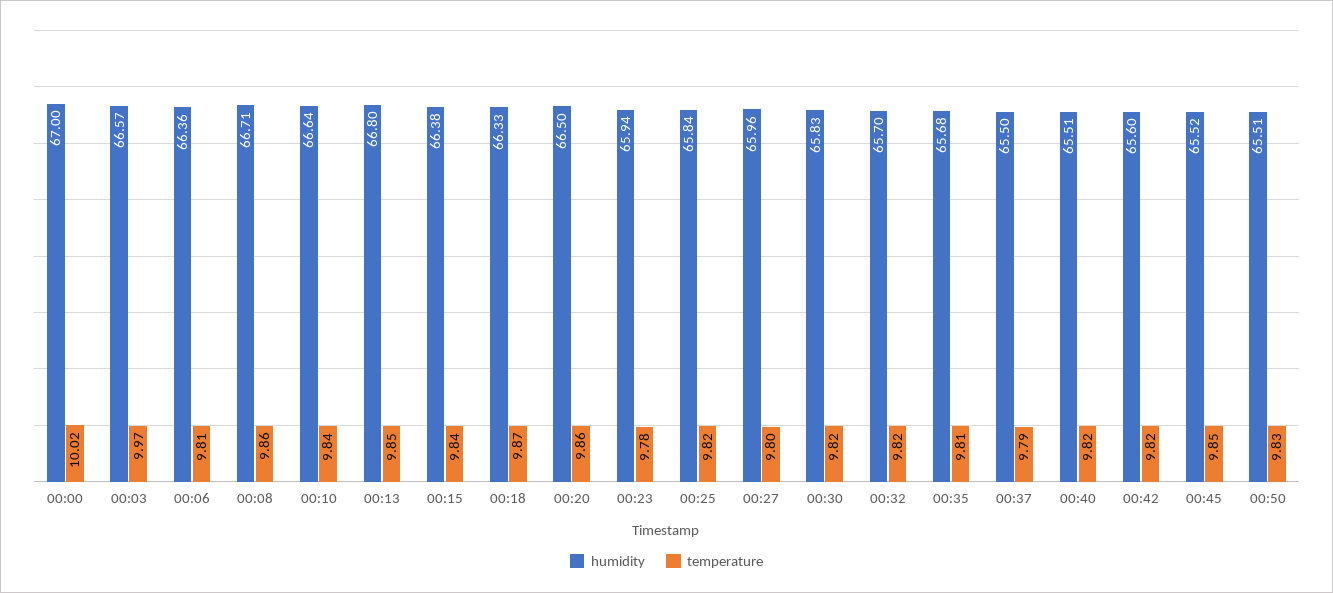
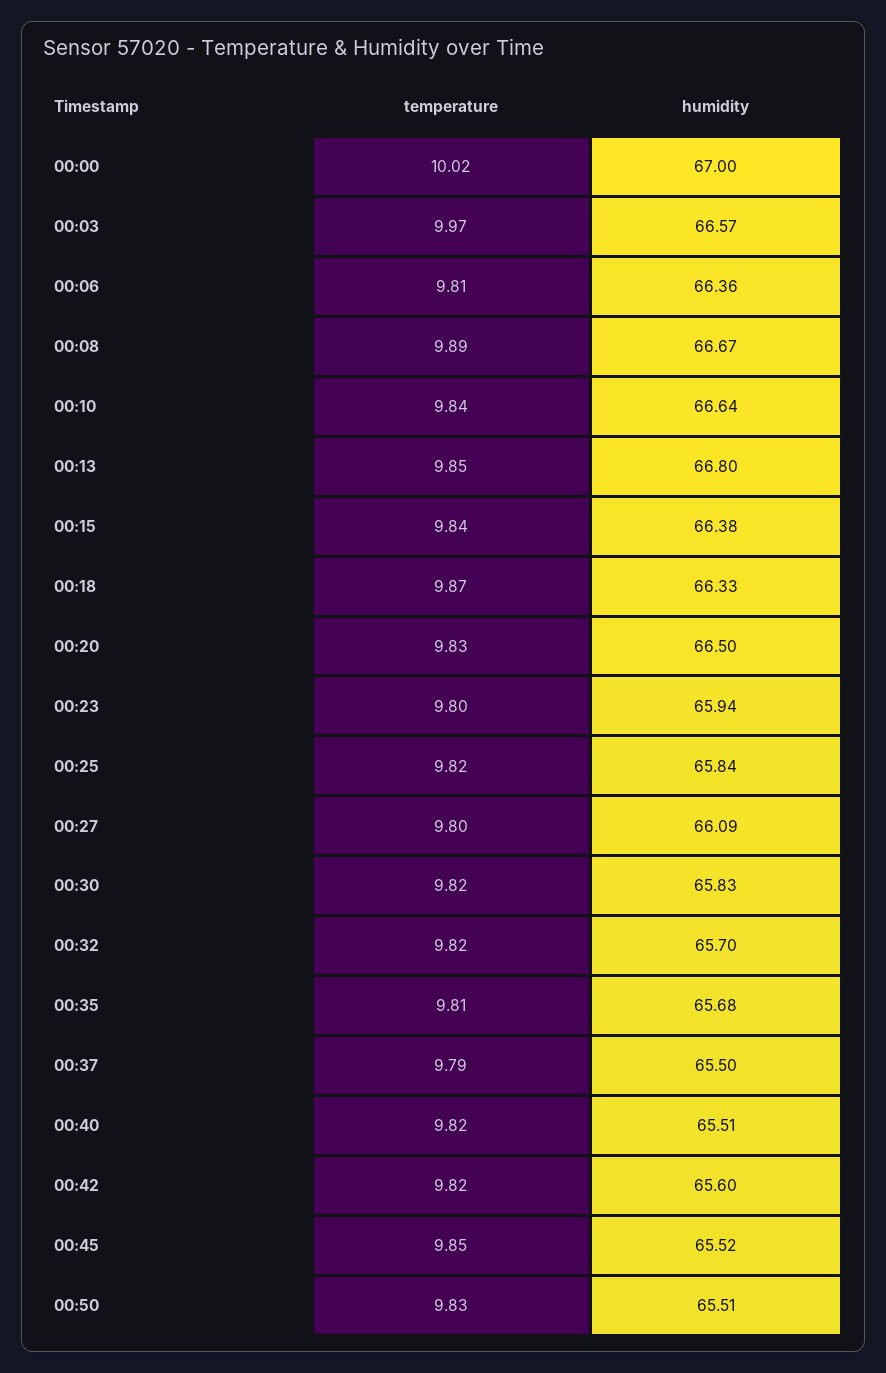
humidity, 00:08: 66.71 -> 66.67
temperature, 00:08: 9.86 -> 9.89
temperature, 00:20: 9.86 -> 9.83
temperature, 00:23: 9.78 -> 9.8
humidity, 00:27: 65.96 -> 66.09

